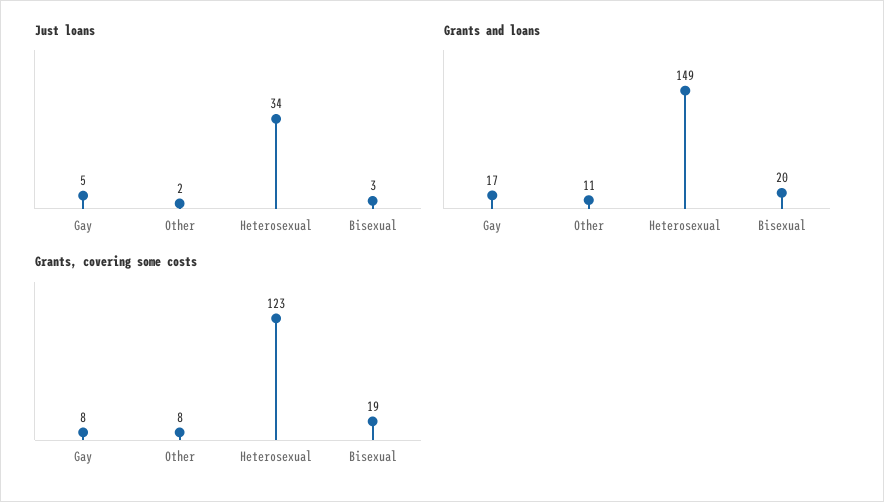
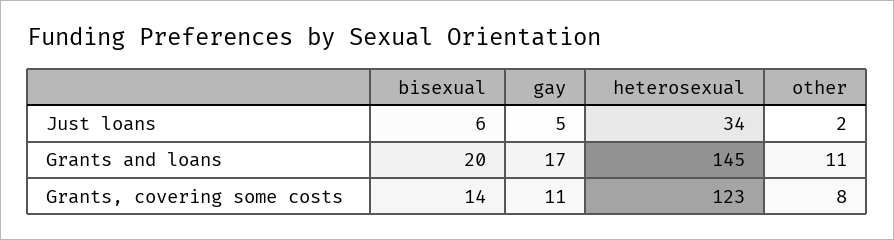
Just loans, Bisexual: 3 -> 6
Grants and loans, Heterosexual: 149 -> 145
Grants, covering some costs, Gay: 8 -> 11
Grants, covering some costs, Bisexual: 19 -> 14

